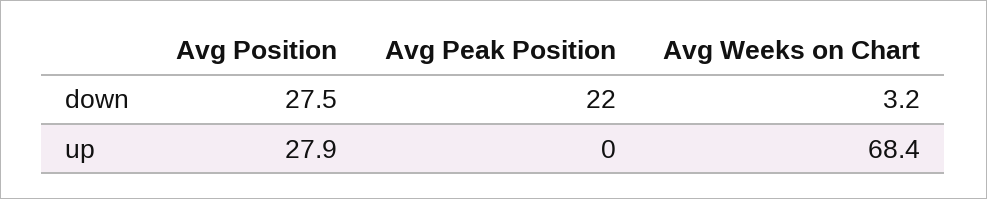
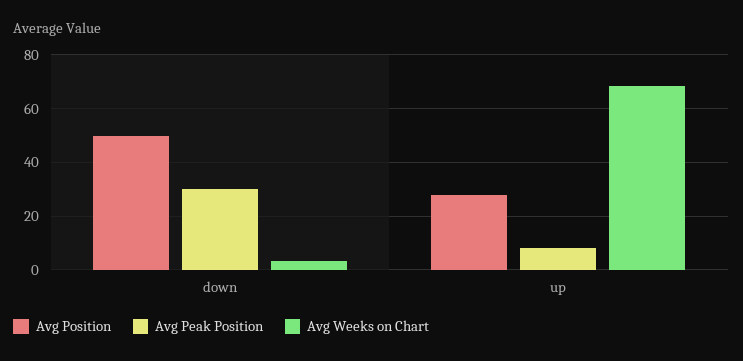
Avg Position, down: 27.5 -> 50
Avg Peak Position, down: 22 -> 30
Avg Peak Position, up: 0 -> 7.5

